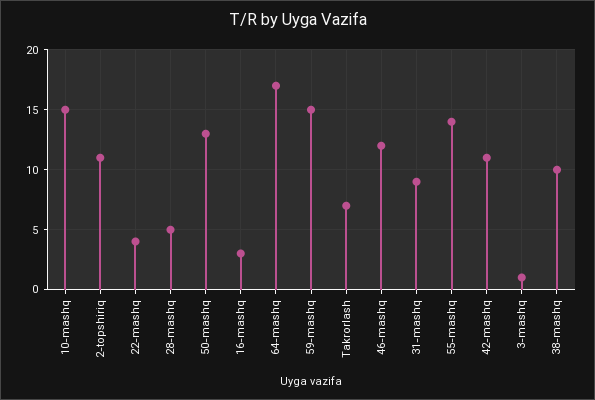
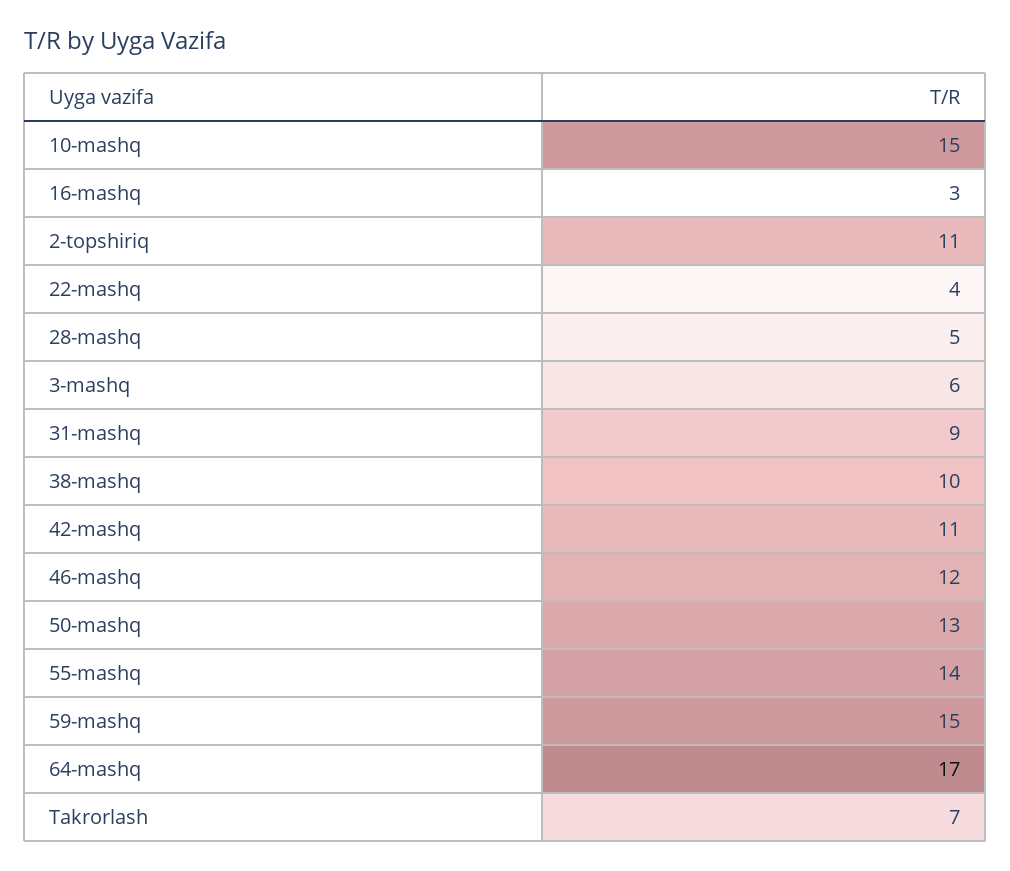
3-mashq: 1 -> 6

